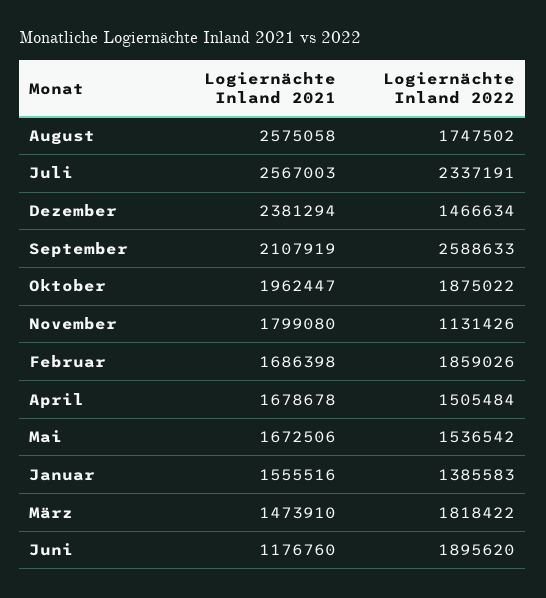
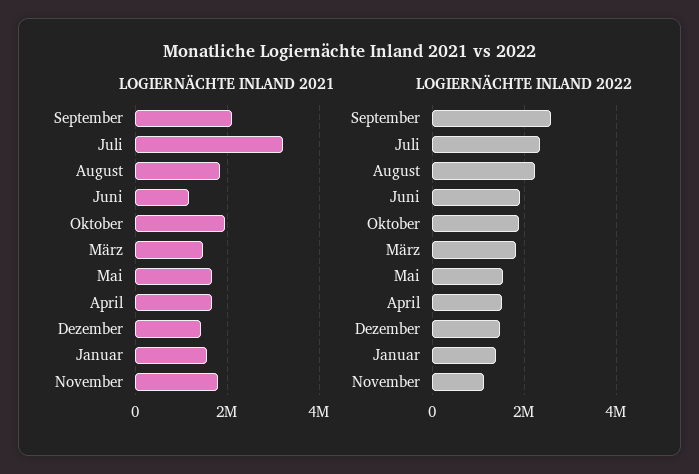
Logiernächte Inland 2021, August: 2575058 -> 1800000
Logiernächte Inland 2022, August: 1747502 -> 2200000
Logiernächte Inland 2021, Juli: 2567003 -> 3200000
Logiernächte Inland 2021, Dezember: 2381294 -> 1400000
Logiernächte Inland 2021, Februar: 1686398 -> none
Logiernächte Inland 2022, Februar: 1859026 -> none

